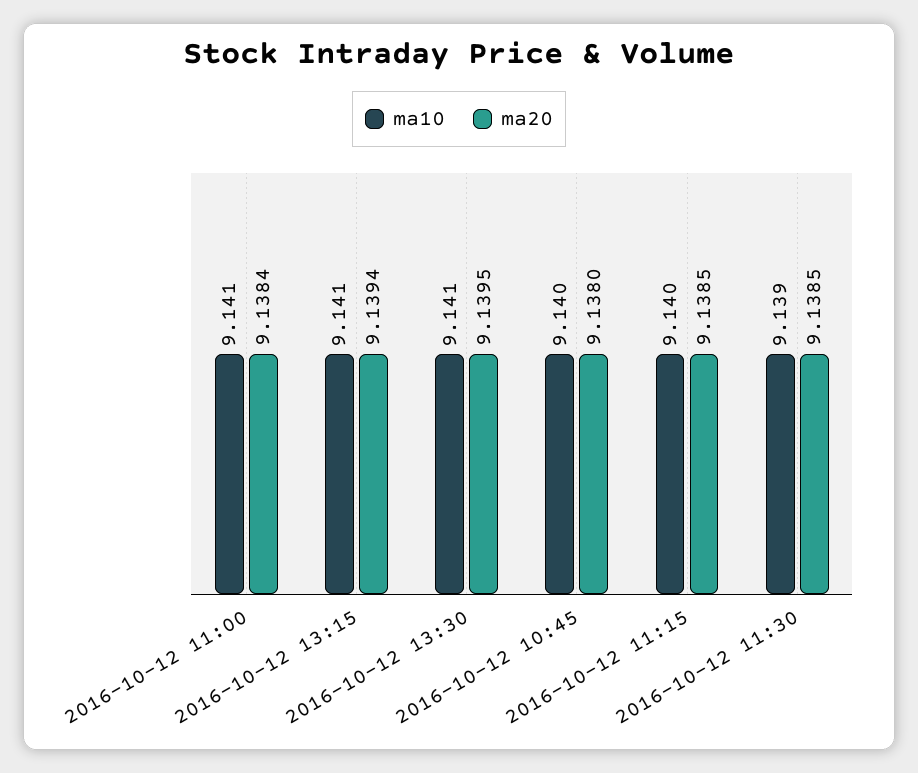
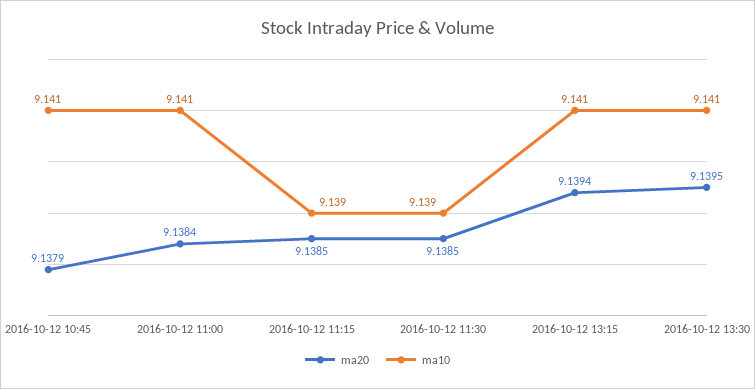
ma10, 2016-10-12 10:45: 9.14 -> 9.141
ma20, 2016-10-12 10:45: 9.138 -> 9.1379
ma10, 2016-10-12 11:15: 9.14 -> 9.139

